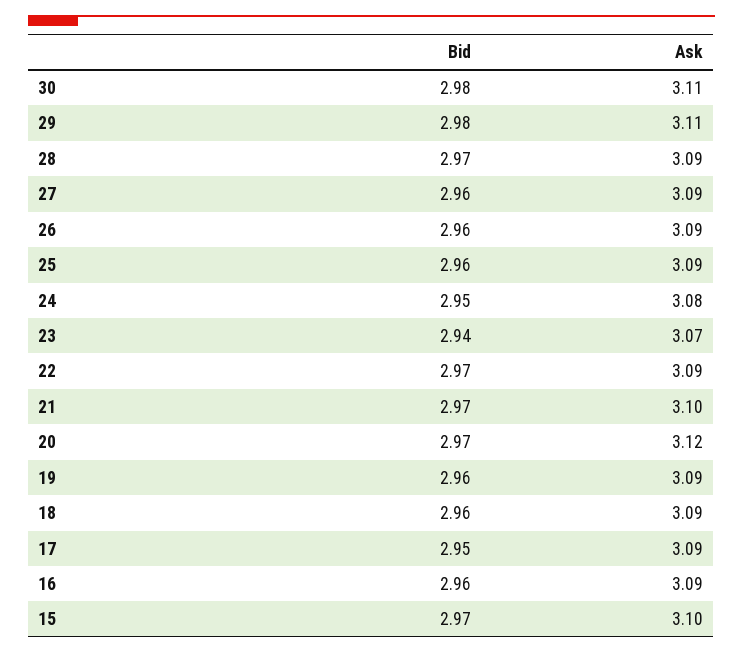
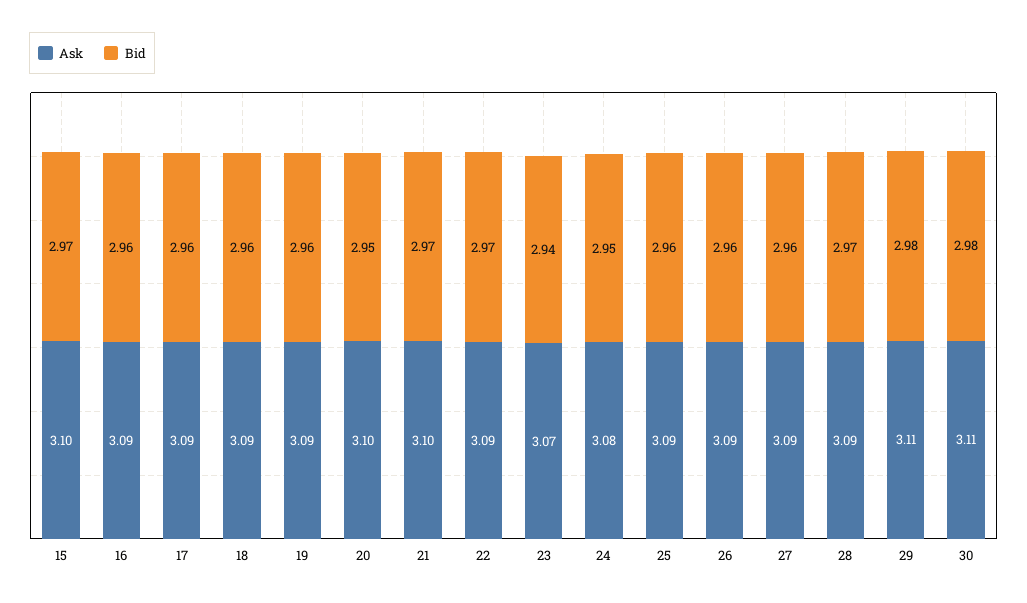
Bid, 20: 2.97 -> 2.95
Ask, 20: 3.12 -> 3.1
Bid, 17: 2.95 -> 2.96

